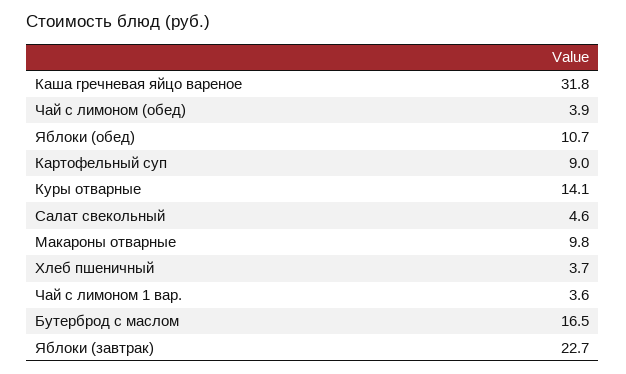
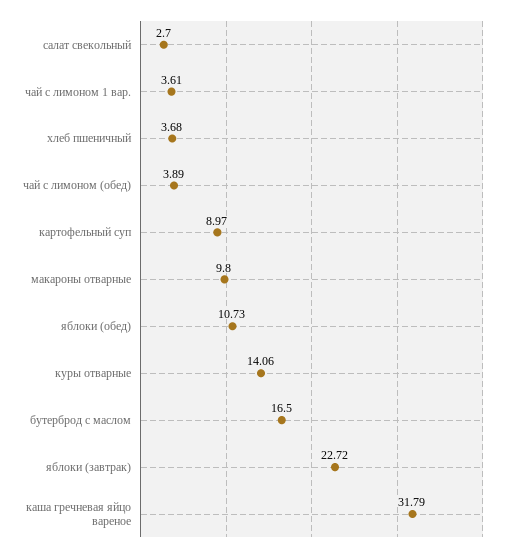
Салат свекольный: 4.6 -> 2.7

